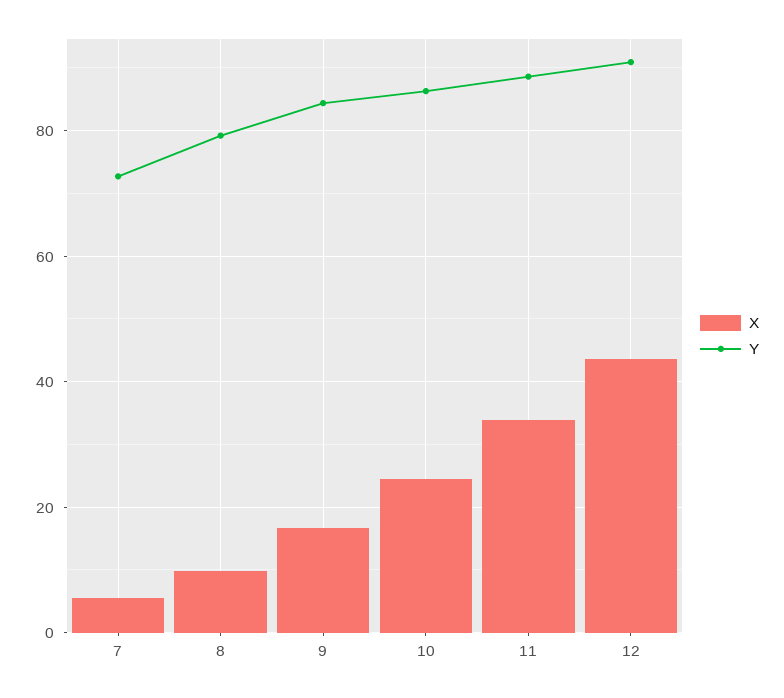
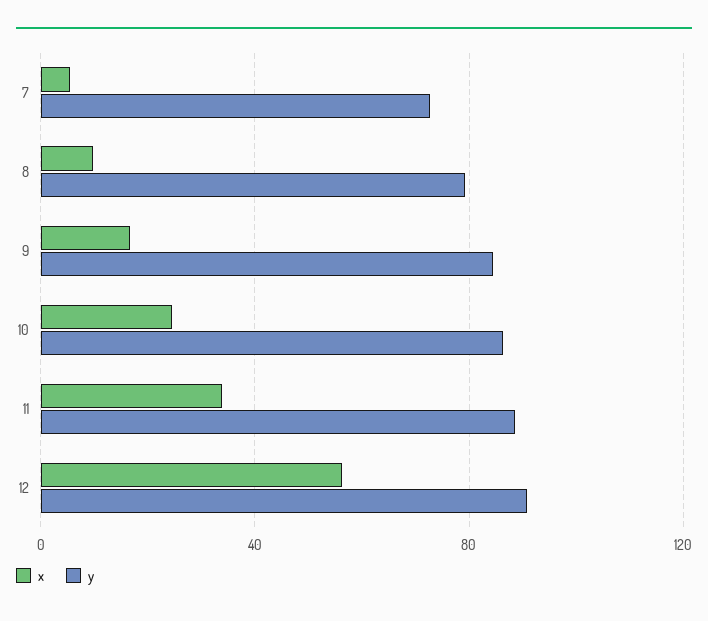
X, 12: 44 -> 55

